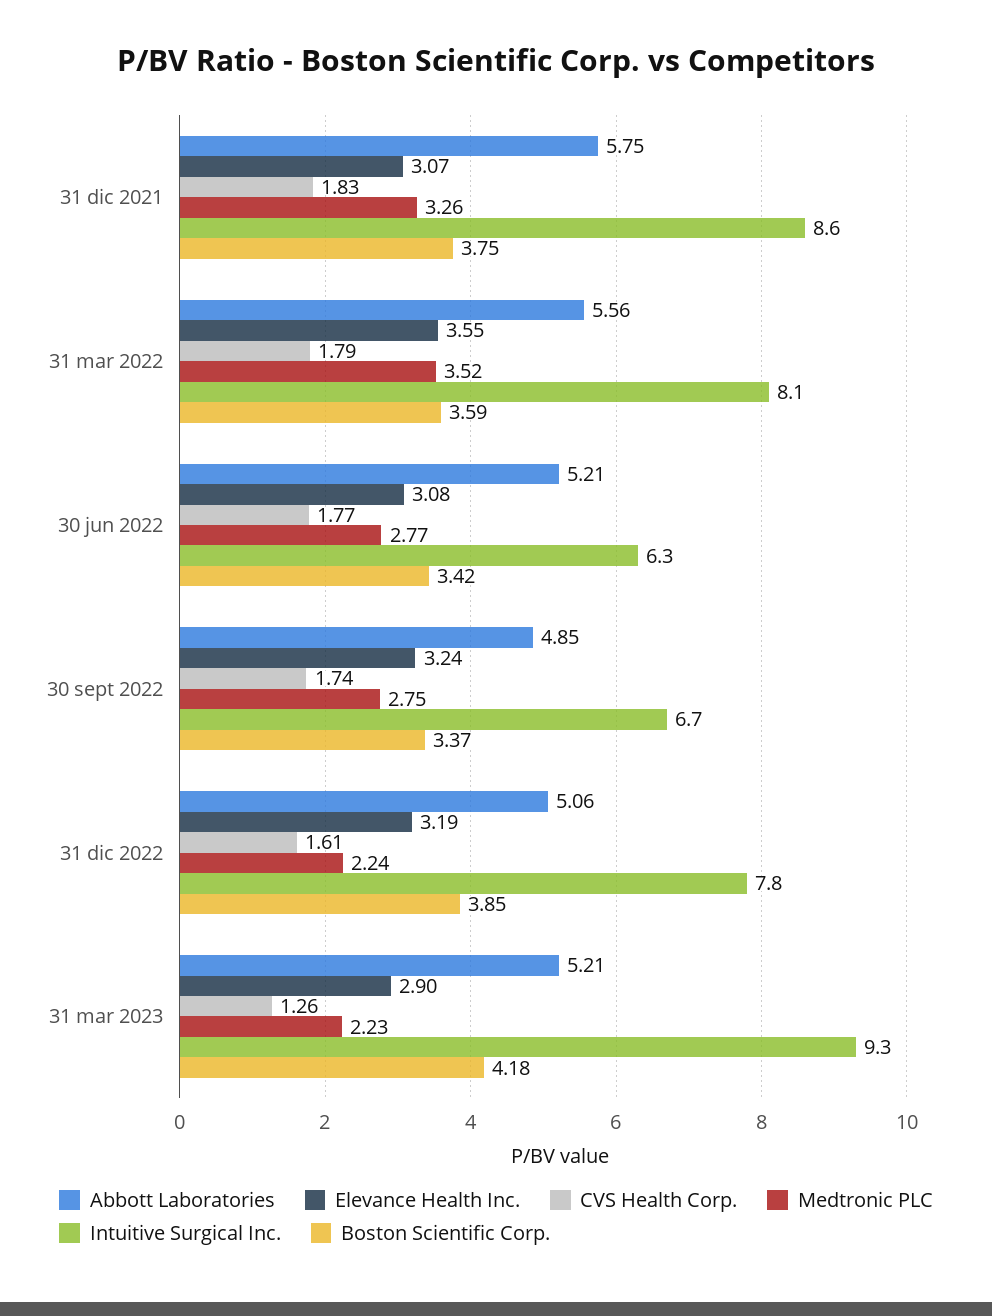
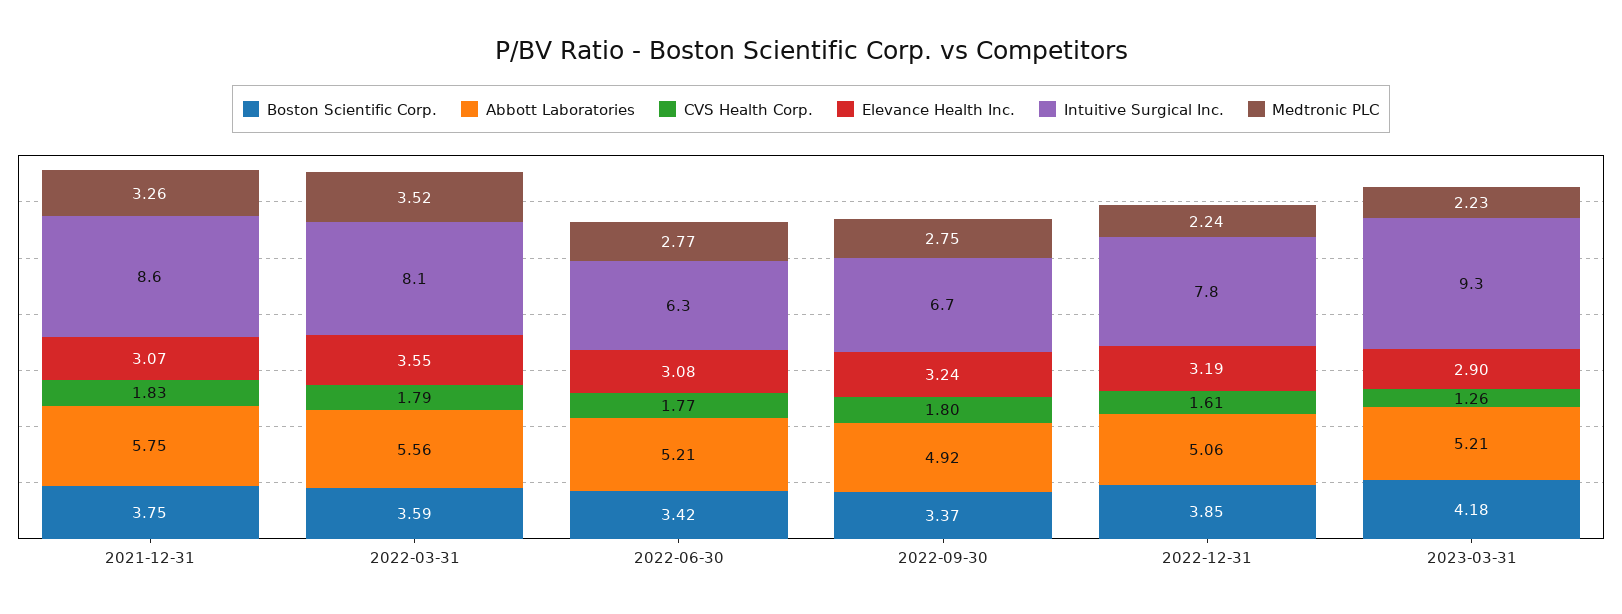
Abbott Laboratories, 30 sept 2022: 4.85 -> 4.92
CVS Health Corp., 30 sept 2022: 1.74 -> 1.8

